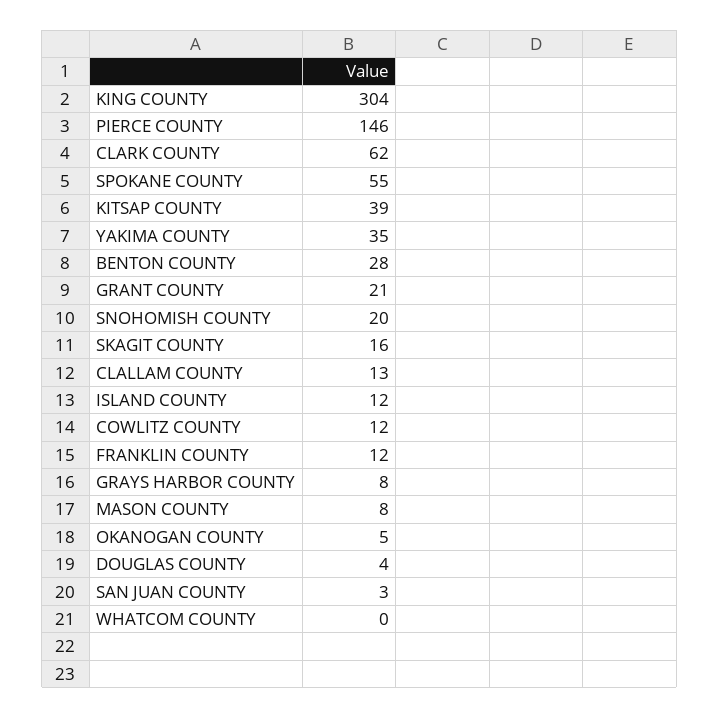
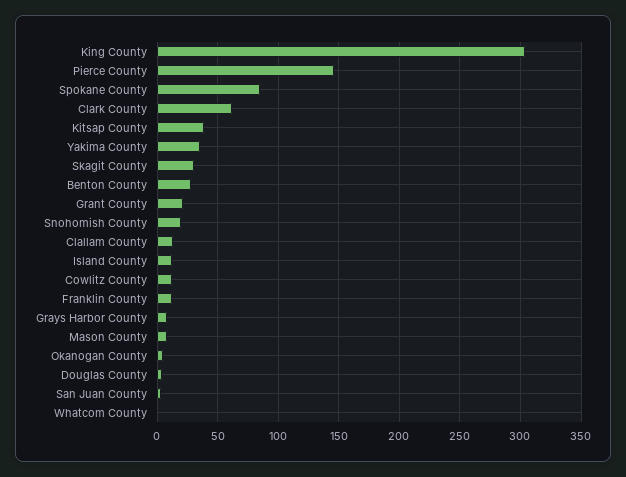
SPOKANE COUNTY: 55 -> 85
SKAGIT COUNTY: 16 -> 30

